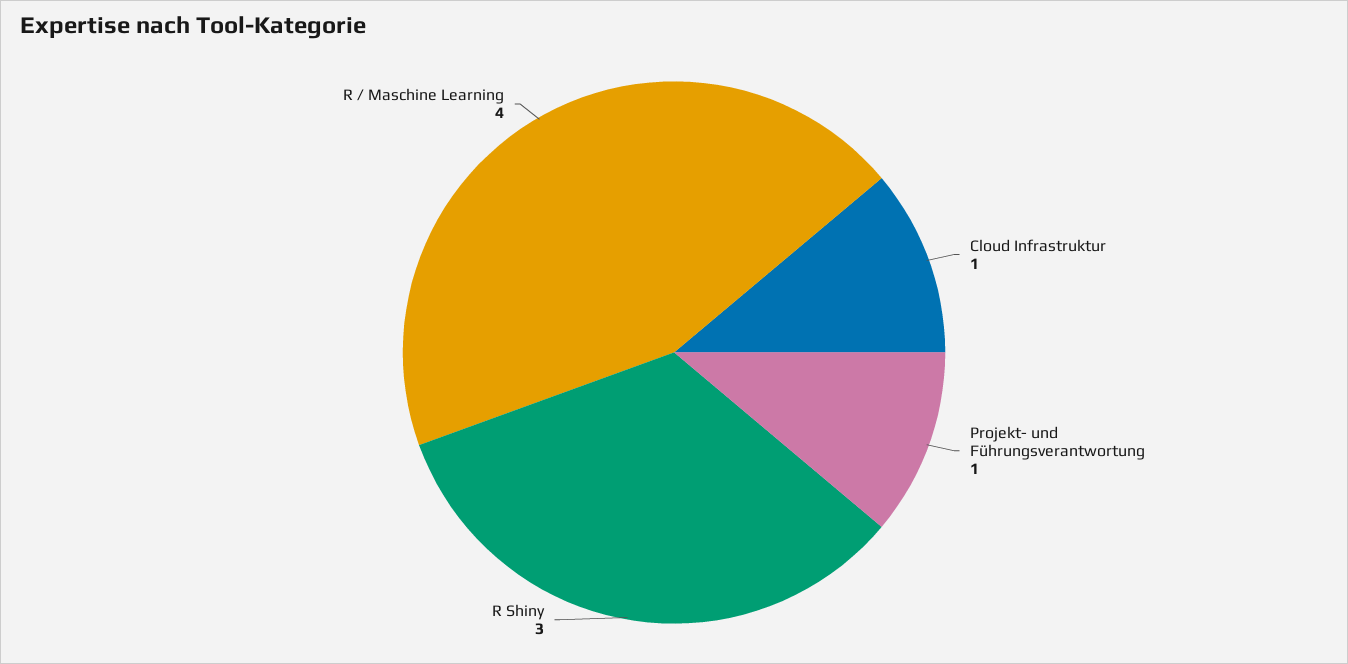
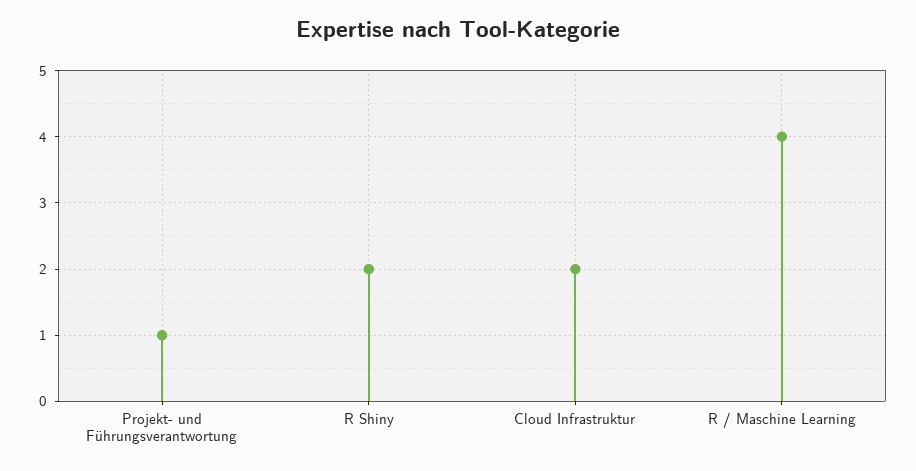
Cloud Infrastruktur: 1 -> 2
R Shiny: 3 -> 2

